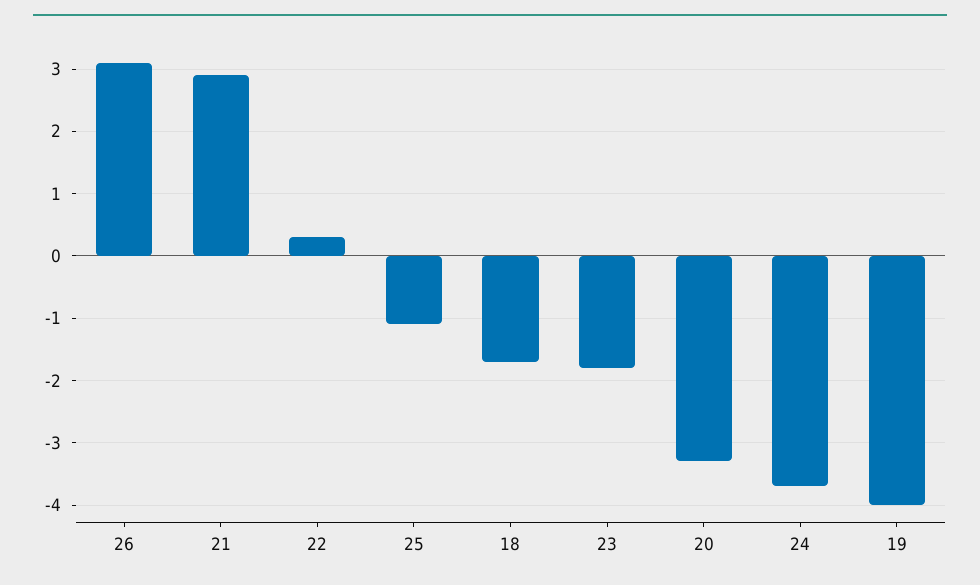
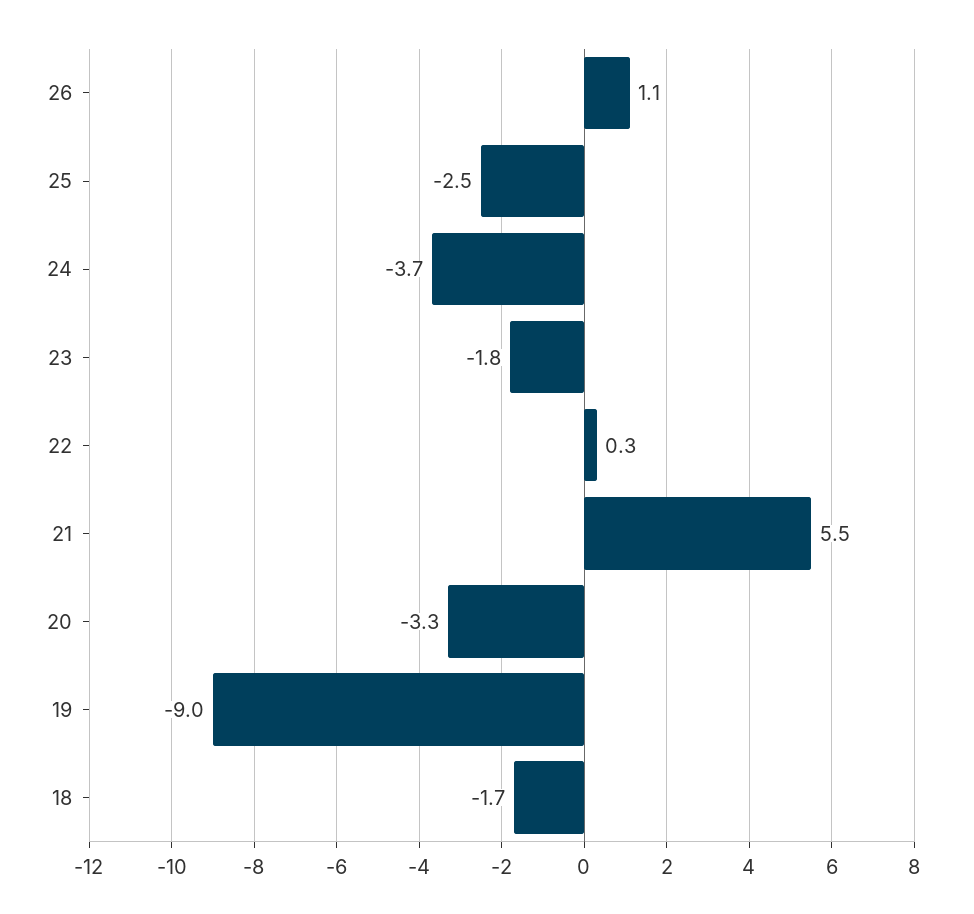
26: 3.1 -> 1.1
21: 2.9 -> 5.5
25: -1.1 -> -2.5
19: -4 -> -9

